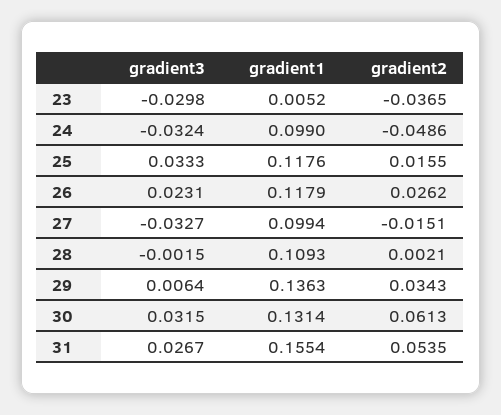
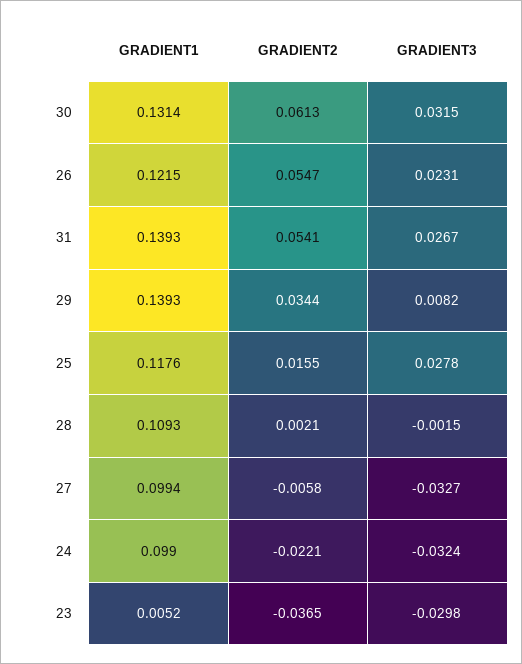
gradient2, 24: -0.0486 -> -0.0221
gradient3, 25: 0.0333 -> 0.0278
gradient1, 26: 0.1179 -> 0.1215
gradient2, 26: 0.0262 -> 0.0547
gradient2, 27: -0.0151 -> -0.0058
gradient3, 29: 0.0064 -> 0.0082
gradient1, 29: 0.1363 -> 0.1393
gradient2, 29: 0.0343 -> 0.0344
gradient1, 31: 0.1554 -> 0.1393
gradient2, 31: 0.0535 -> 0.0541

